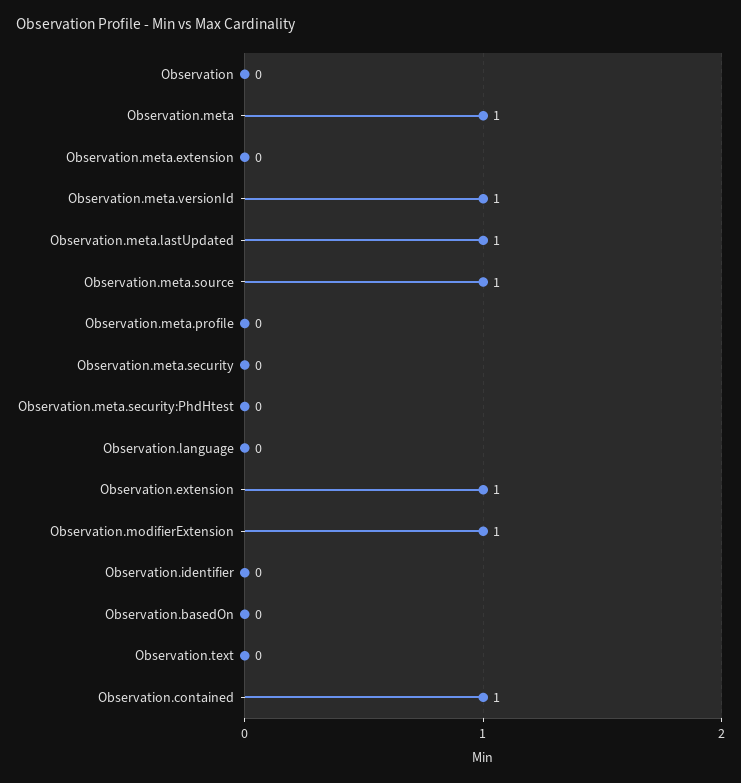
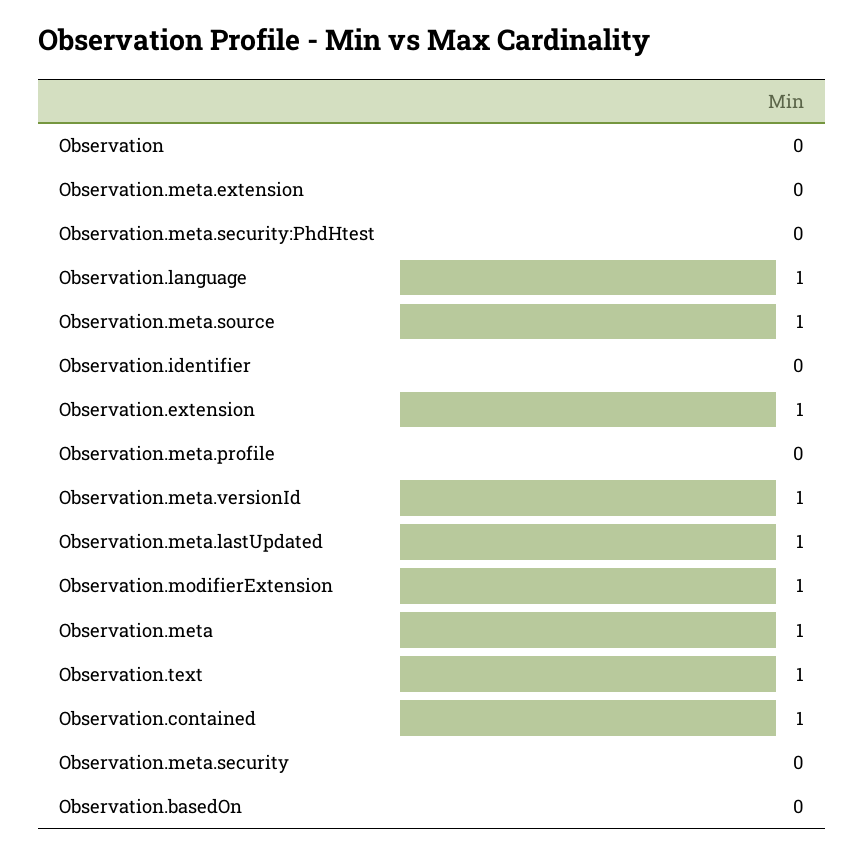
Observation.language: 0 -> 1
Observation.text: 0 -> 1

